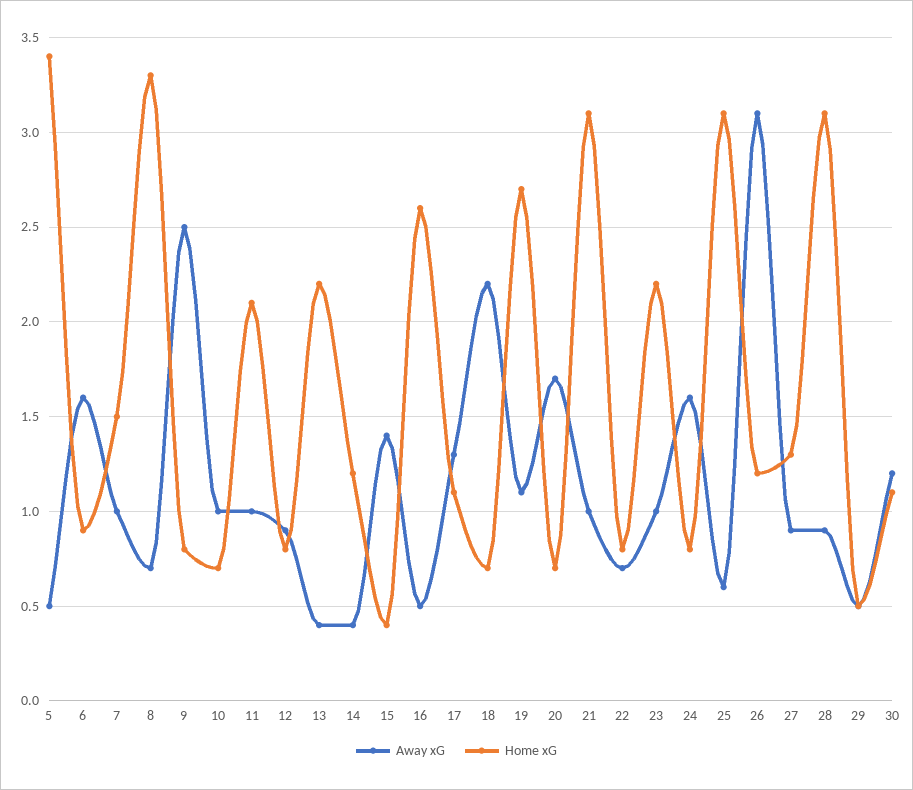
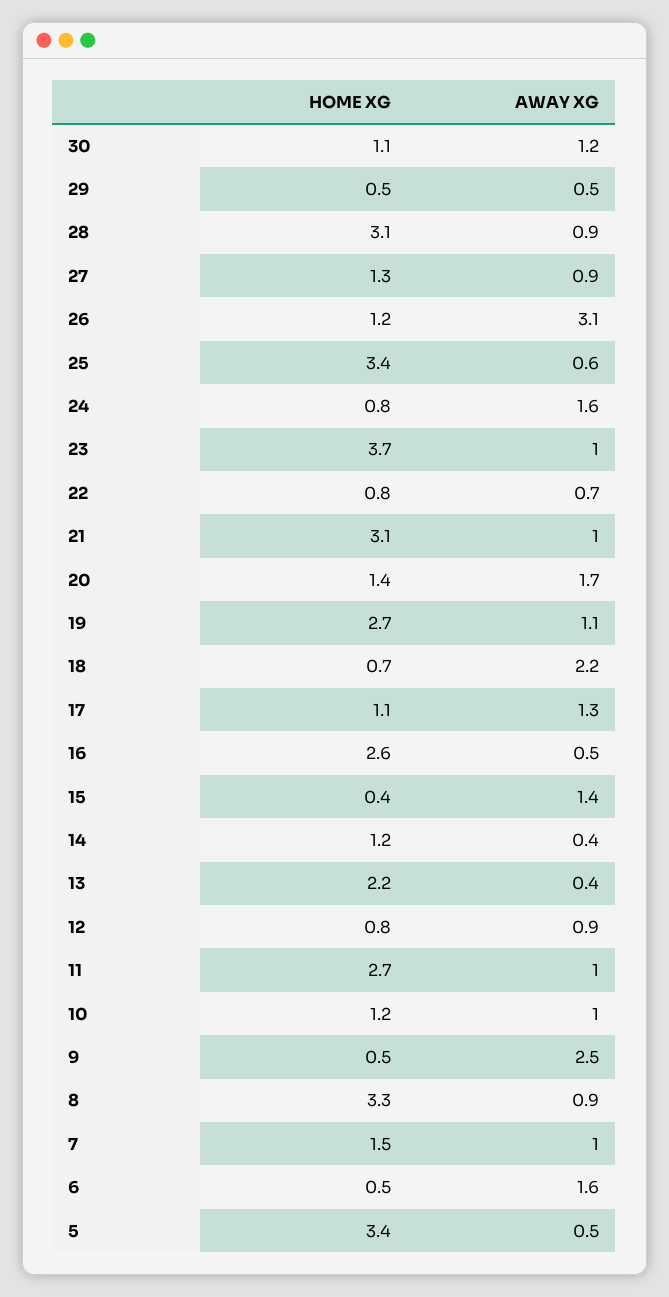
Home xG, 6: 0.9 -> 0.5
Away xG, 8: 0.7 -> 0.9
Home xG, 9: 0.8 -> 0.5
Home xG, 10: 0.7 -> 1.2
Home xG, 11: 2.1 -> 2.7
Home xG, 20: 0.7 -> 1.4
Home xG, 23: 2.2 -> 3.7
Home xG, 25: 3.1 -> 3.4

